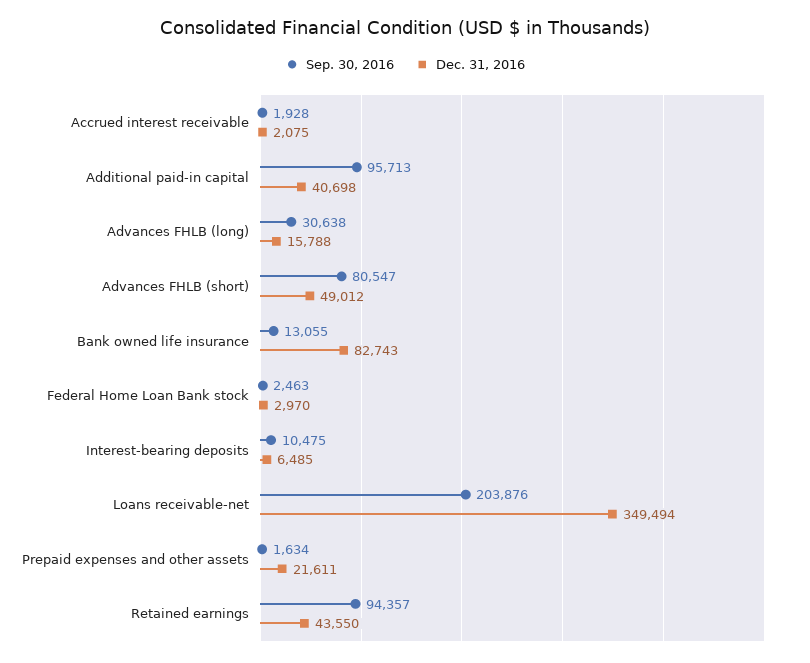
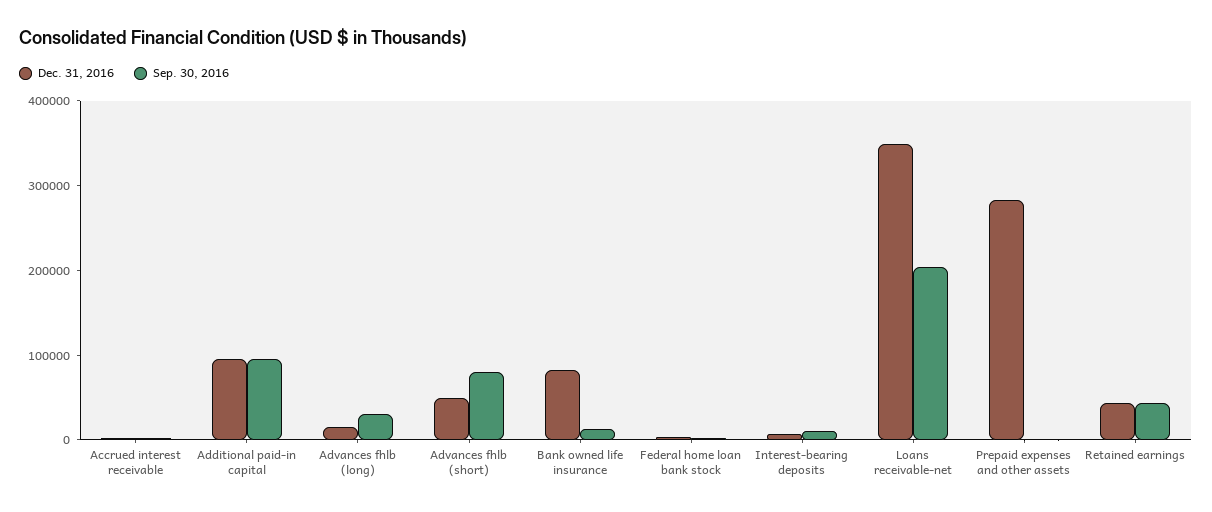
Dec. 31, 2016, Additional paid-in capital: 40698 -> 100000
Dec. 31, 2016, Prepaid expenses and other assets: 21611 -> 280000
Sep. 30, 2016, Retained earnings: 94357 -> 40000

